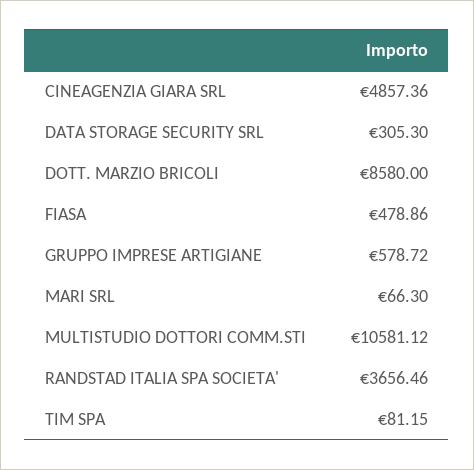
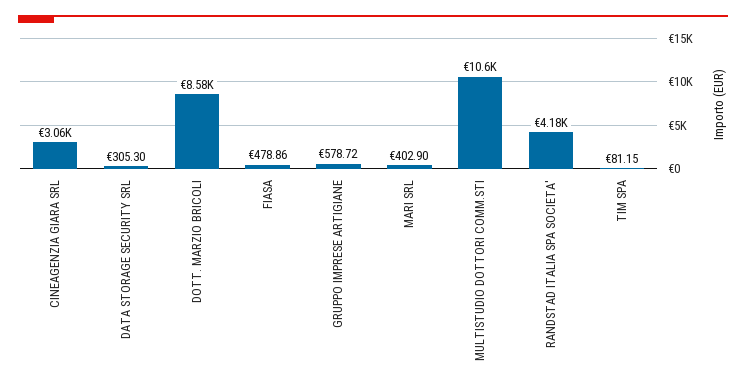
CINEAGENZIA GIARA SRL: 4857.36 -> 3060
MARI SRL: 66.3 -> 402.9
RANDSTAD ITALIA SPA SOCIETA': 3656.46 -> 4180

